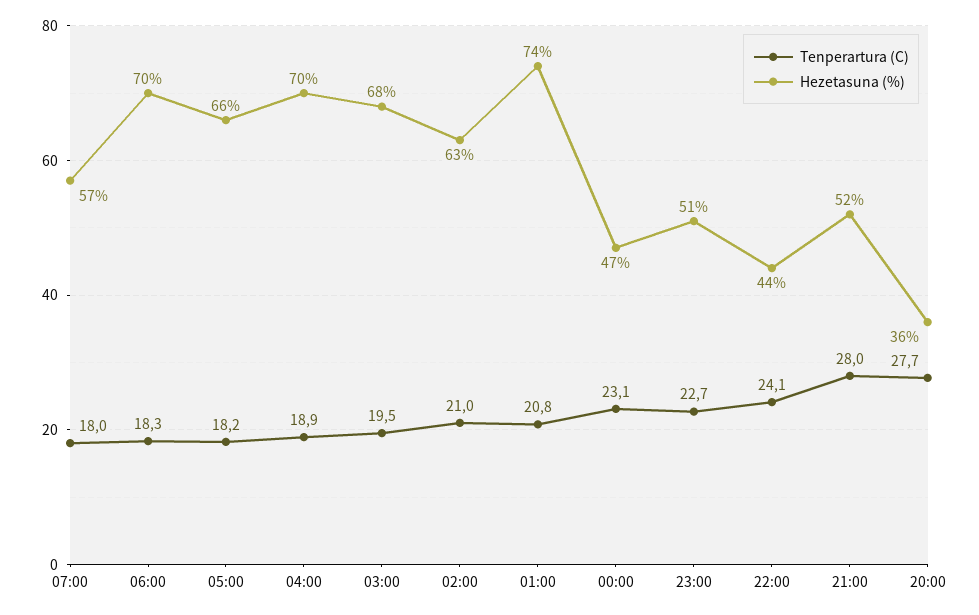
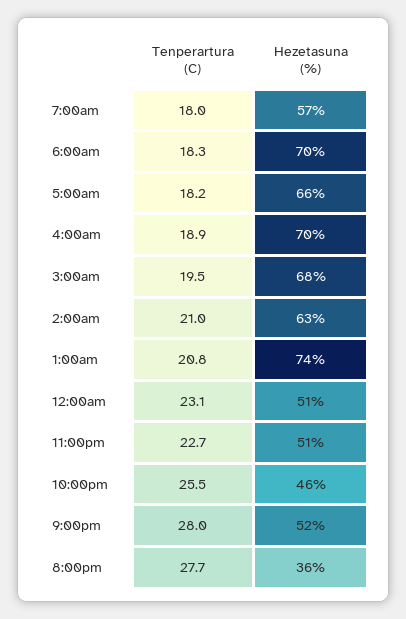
Hezetasuna (%), 00:00: 47 -> 51
Tenperartura (C), 22:00: 24.1 -> 25.5
Hezetasuna (%), 22:00: 44 -> 46

